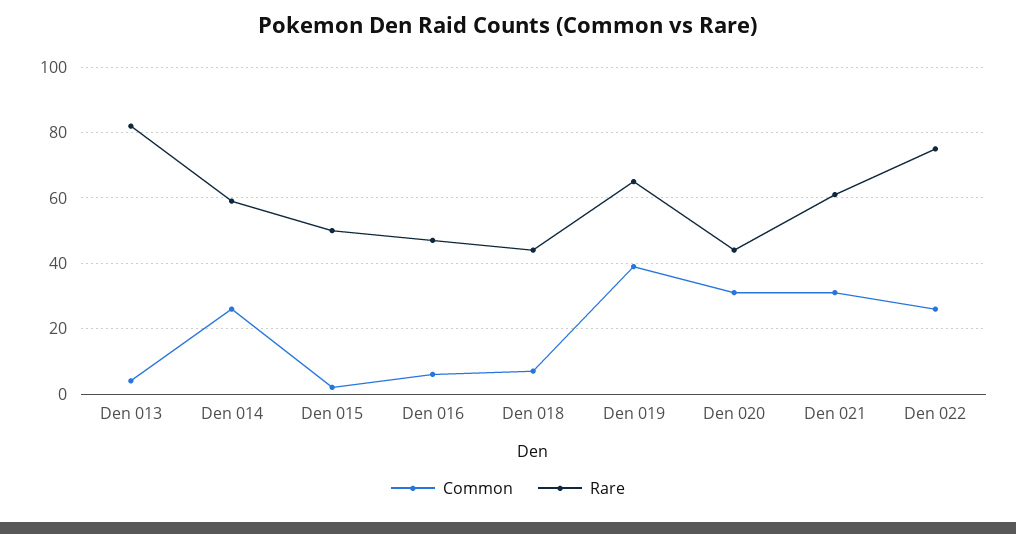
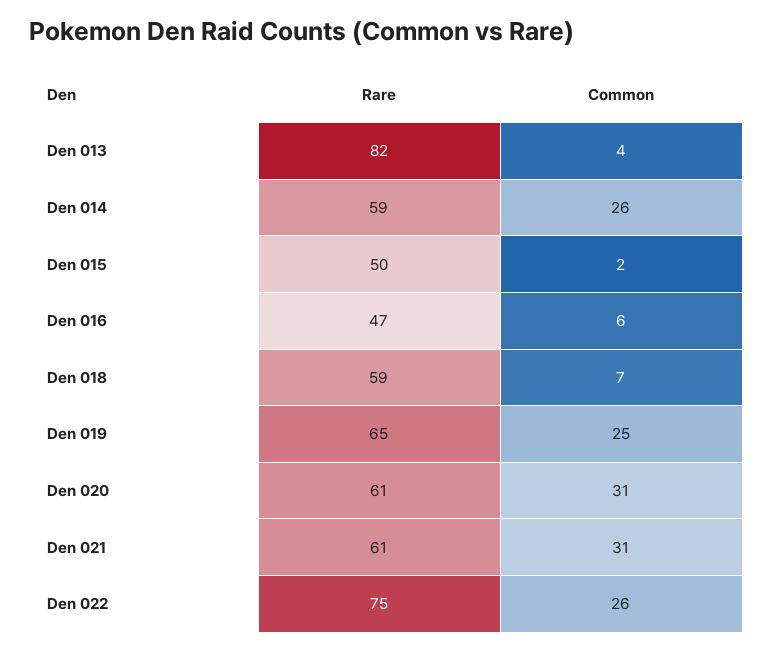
Rare, Den 018: 45 -> 59
Common, Den 019: 40 -> 25
Rare, Den 020: 45 -> 61

